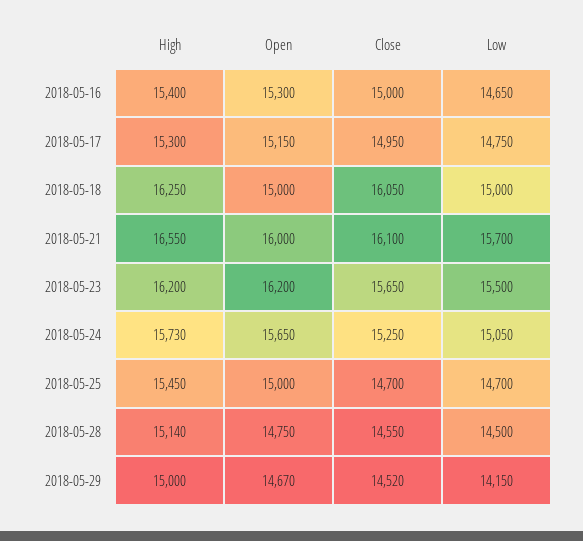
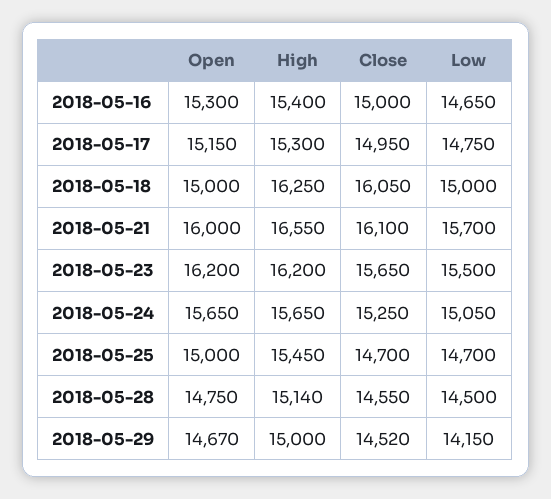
High, 2018-05-24: 15730 -> 15650

